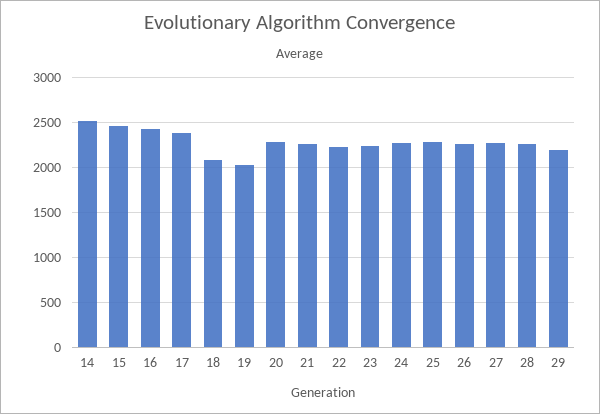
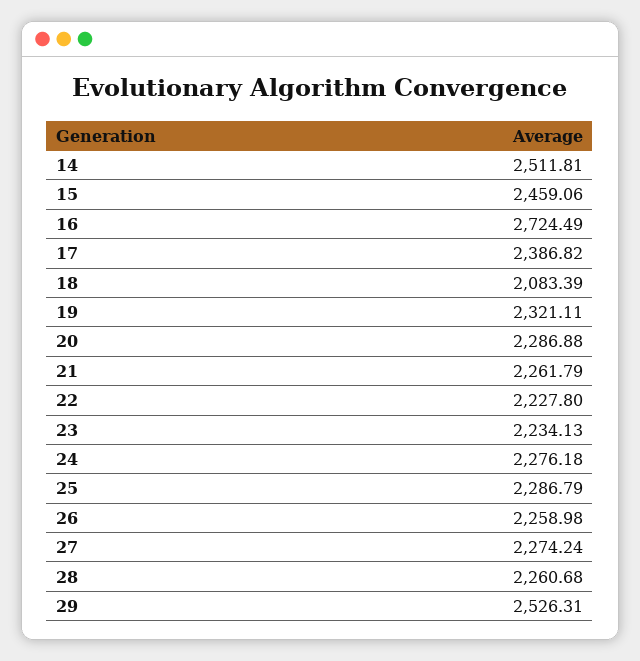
16: 2400 -> 2724.49
19: 2000 -> 2321.11
29: 2200 -> 2526.31

